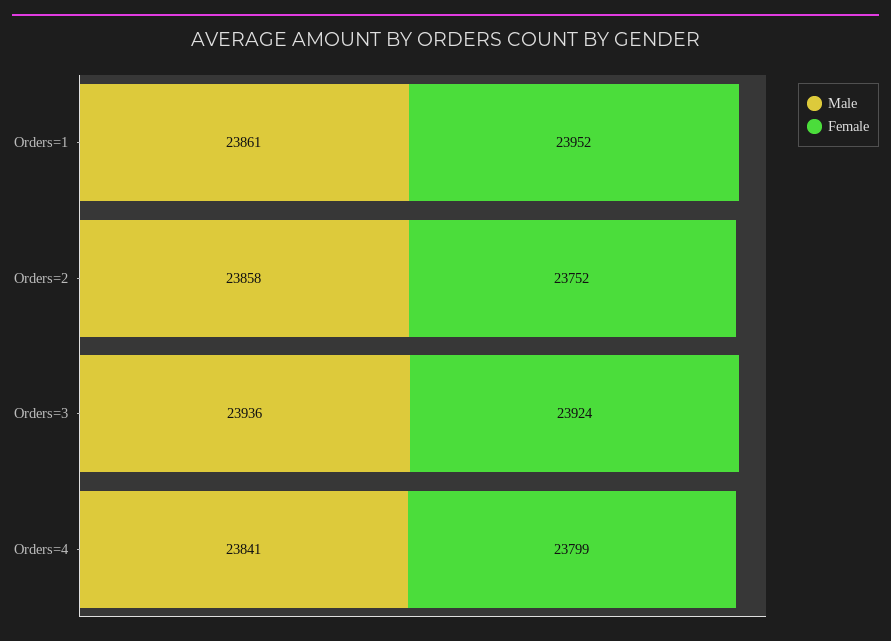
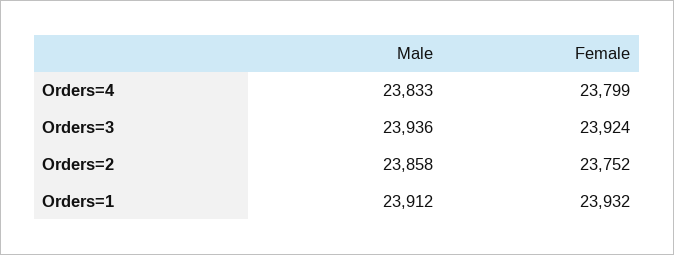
Male, Orders=1: 23861 -> 23912
Female, Orders=1: 23952 -> 23932
Male, Orders=4: 23841 -> 23833

